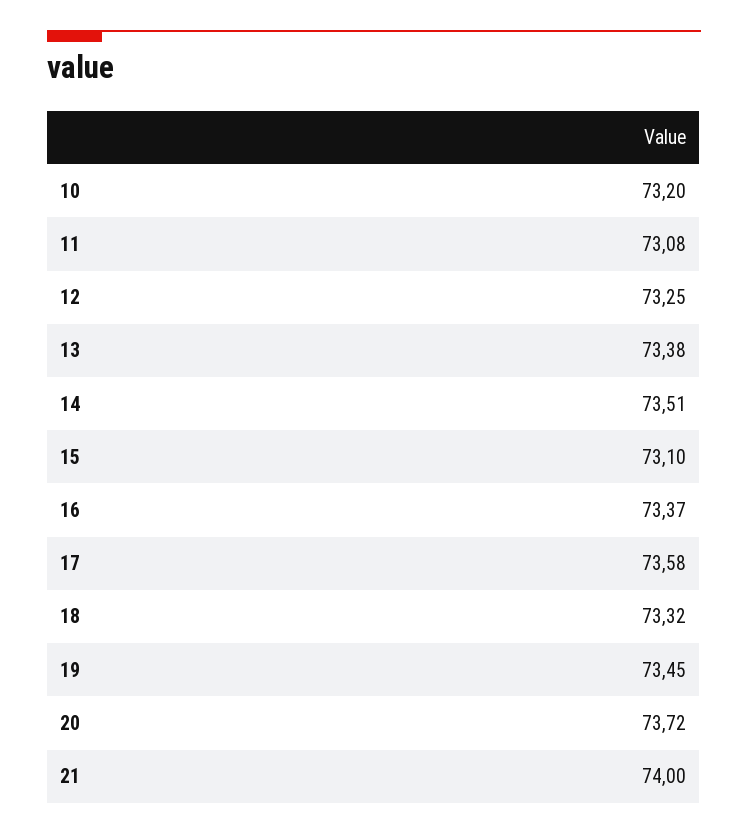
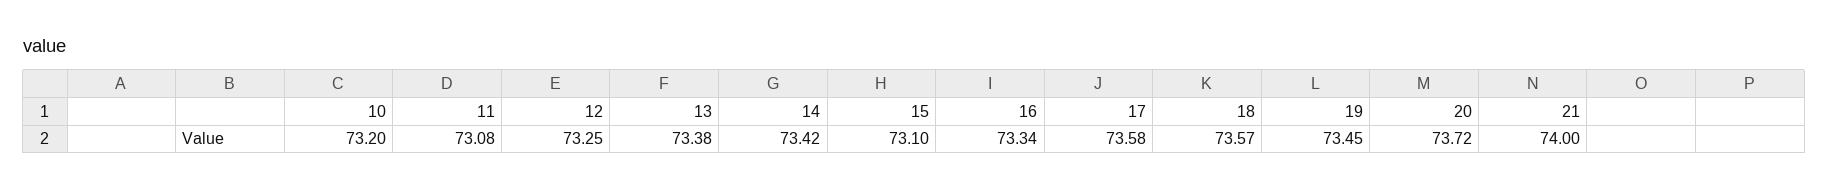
14: 73.51 -> 73.42
16: 73.37 -> 73.34
18: 73.32 -> 73.57

